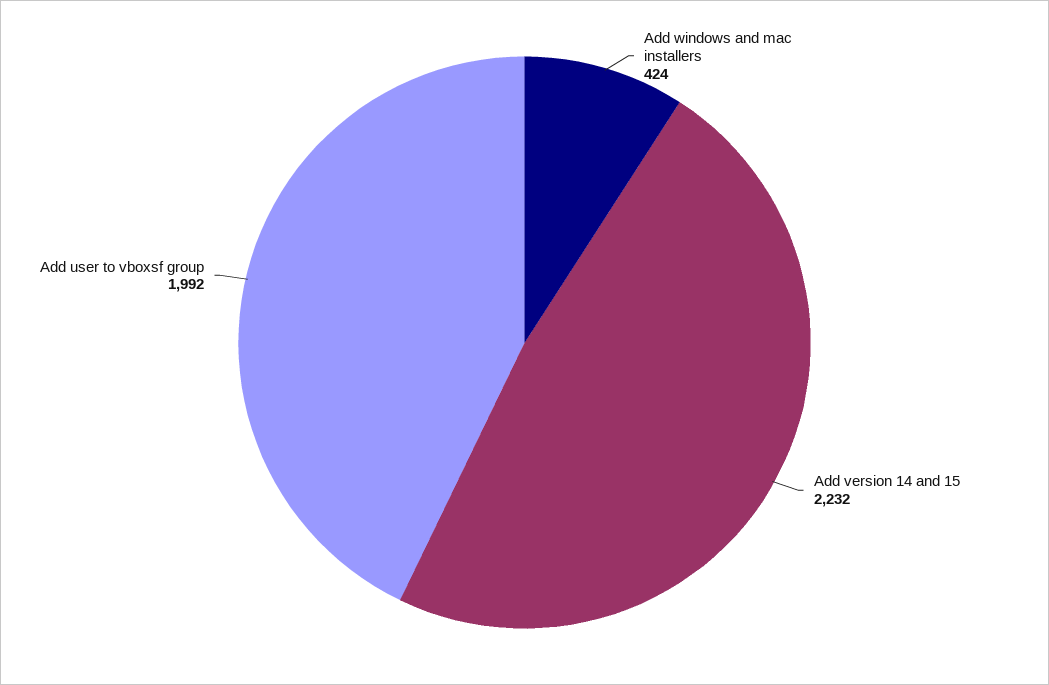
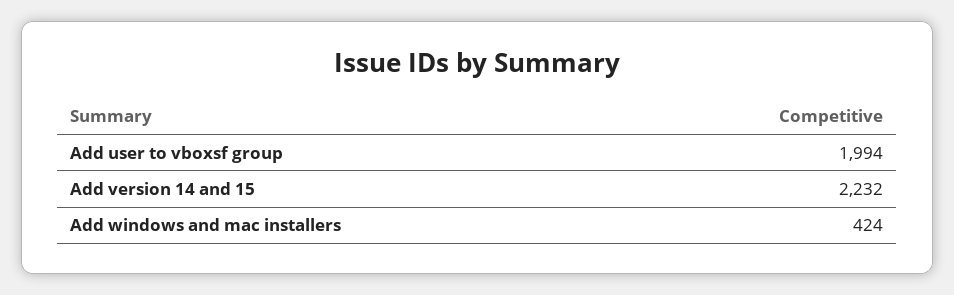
Add user to vboxsf group: 1992 -> 1994

